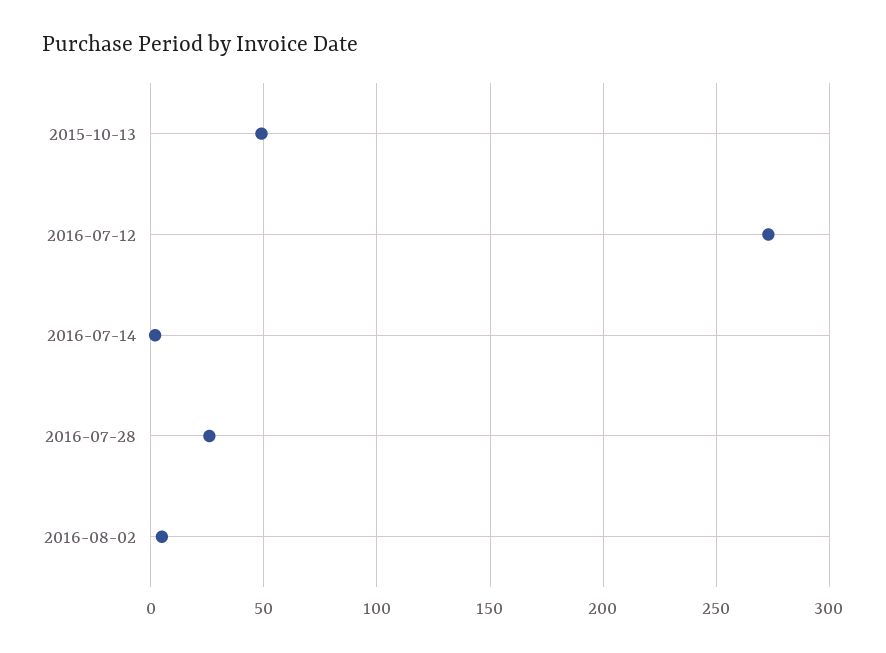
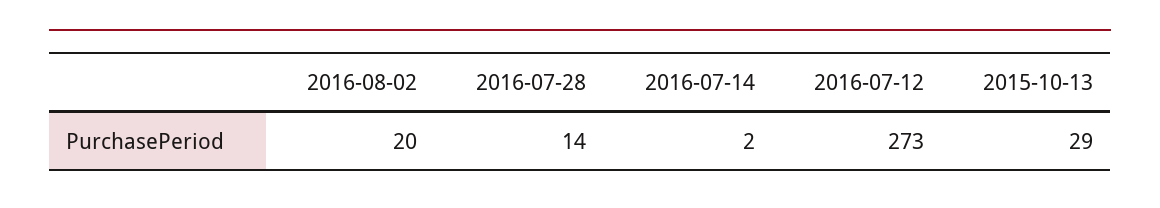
2015-10-13: 50 -> 29
2016-07-28: 25 -> 14
2016-08-02: 5 -> 20

